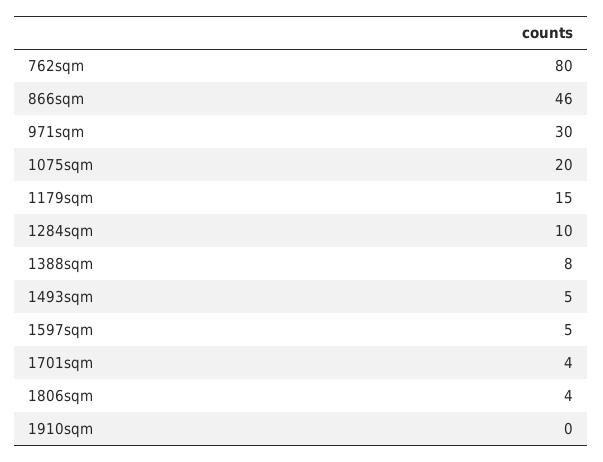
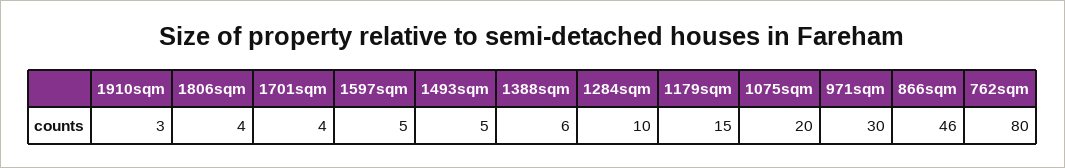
1388sqm: 8 -> 6
1910sqm: 0 -> 3

